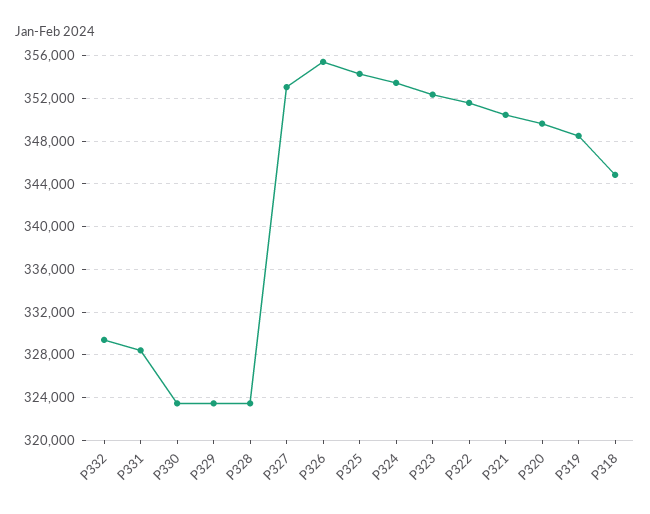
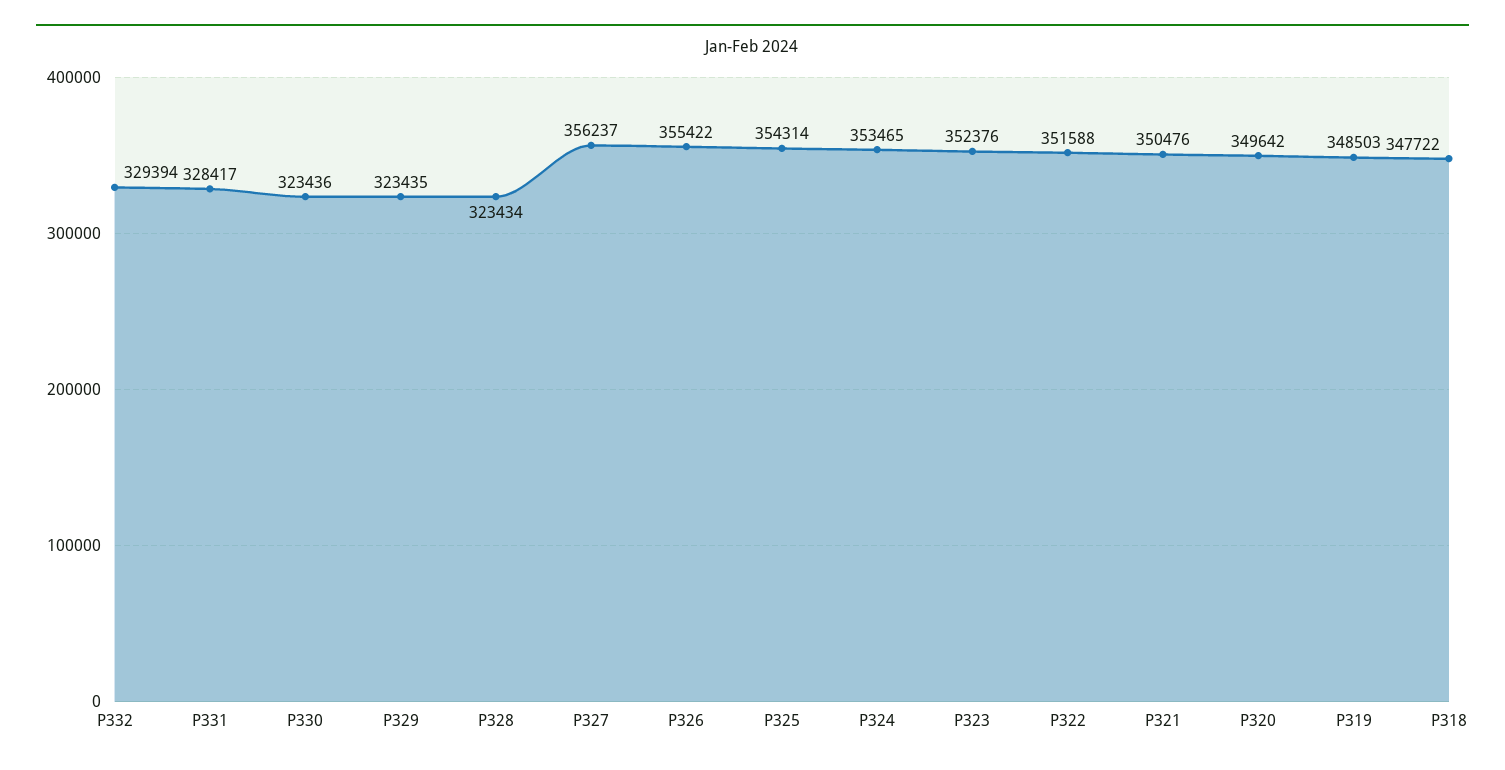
P327: 353000 -> 356237
P318: 345000 -> 347722

